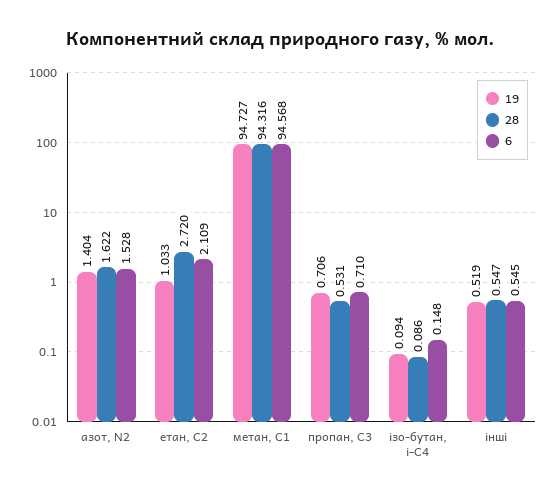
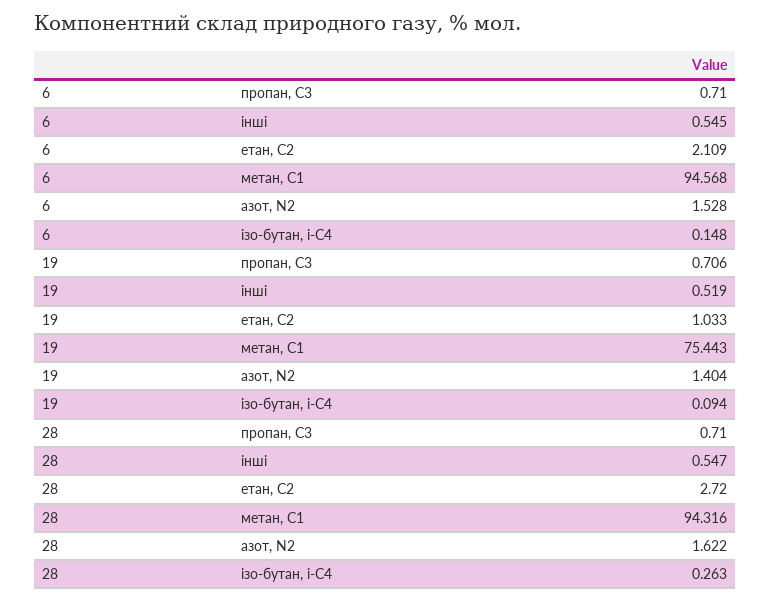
19, метан, С1: 94.727 -> 75.443
28, пропан, С3: 0.531 -> 0.71
28, ізо-бутан, і-С4: 0.086 -> 0.263

